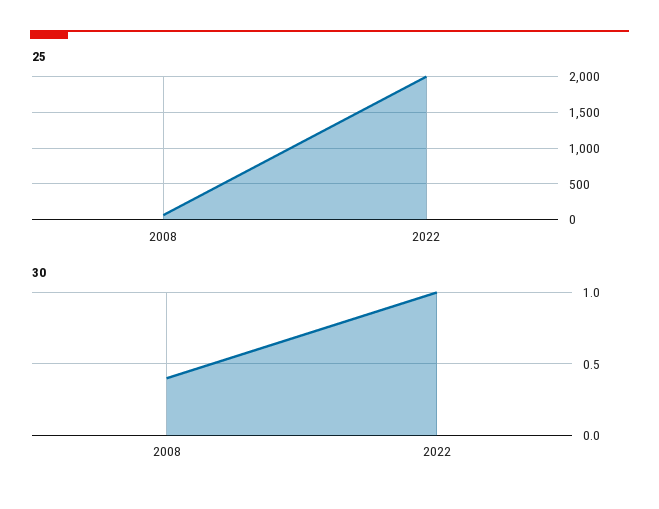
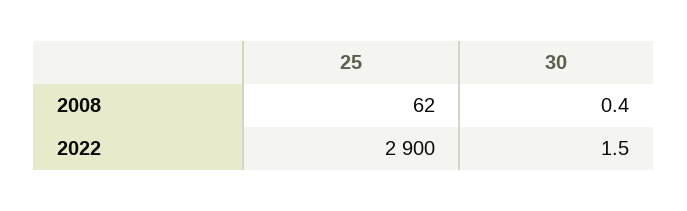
25, 2022: 2000 -> 2900
30, 2022: 1 -> 1.5

